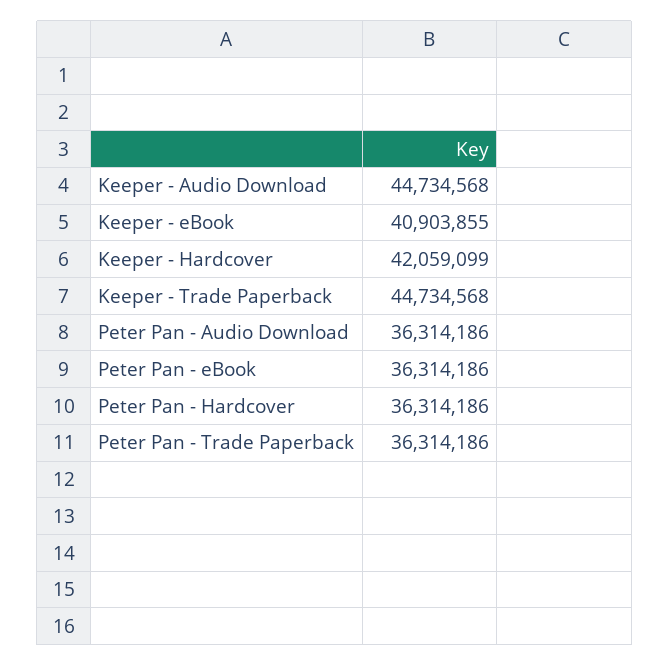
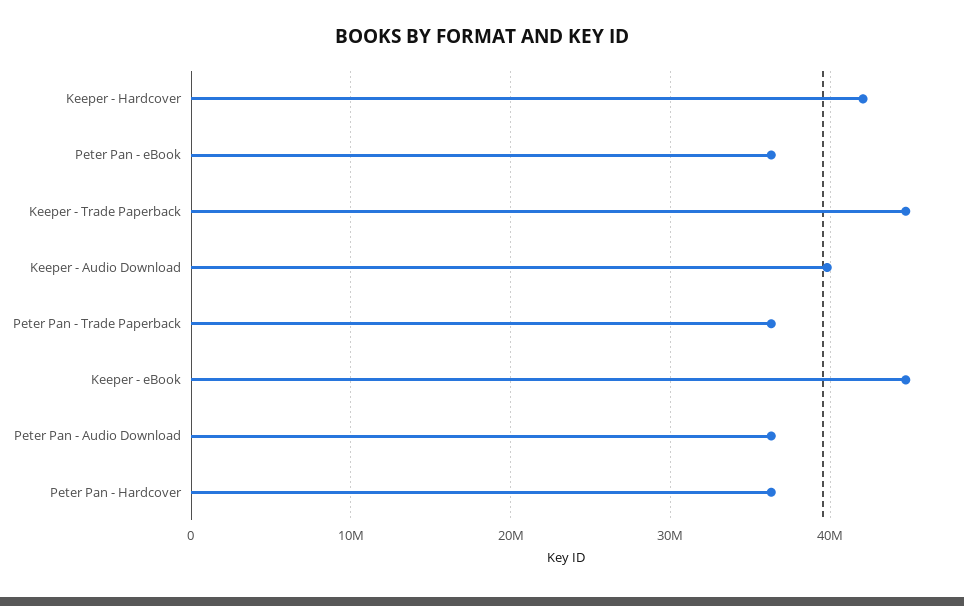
Keeper - Audio Download: 44734568 -> 40000000
Keeper - eBook: 40903855 -> 45000000

